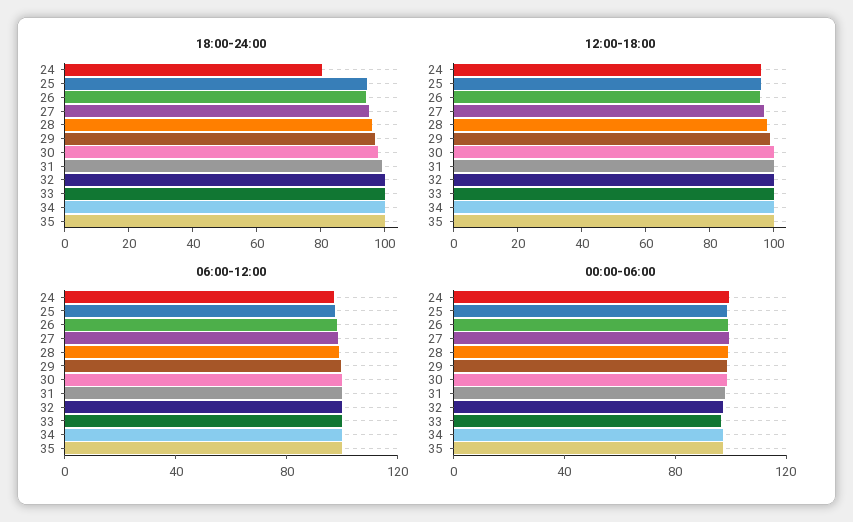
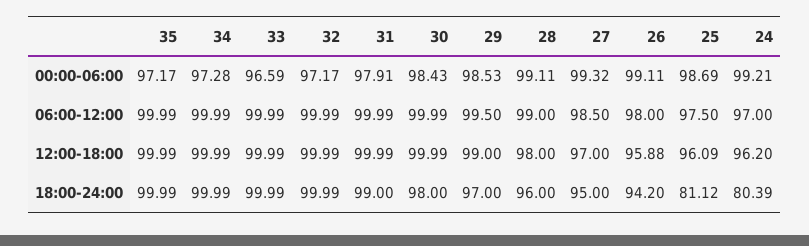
18:00-24:00, 25: 95 -> 81.12

